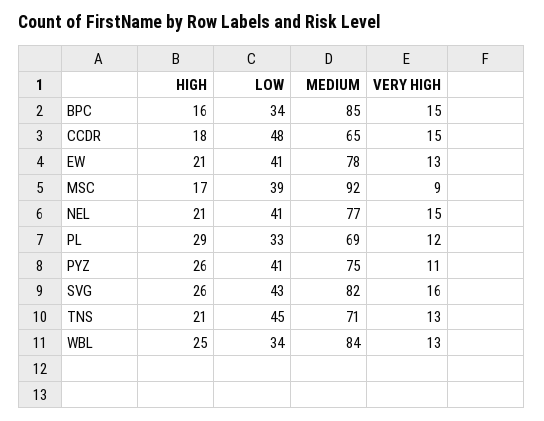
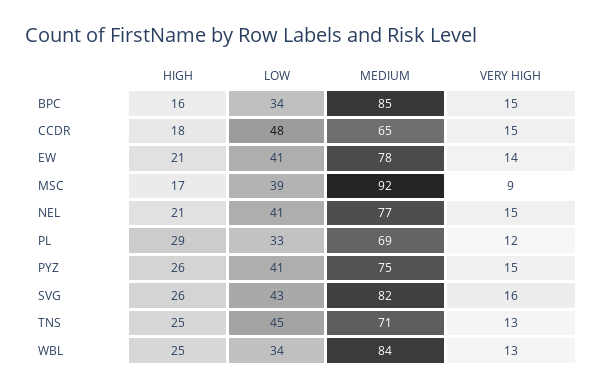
VERY HIGH, EW: 13 -> 14
VERY HIGH, PYZ: 11 -> 15
HIGH, TNS: 21 -> 25

